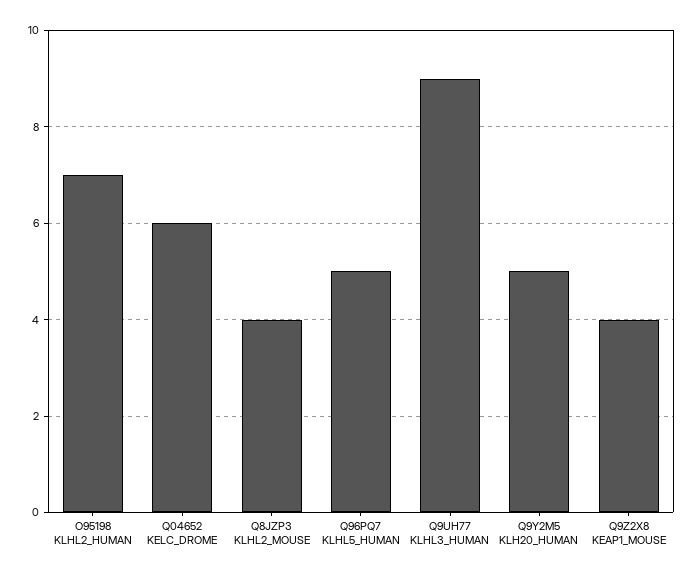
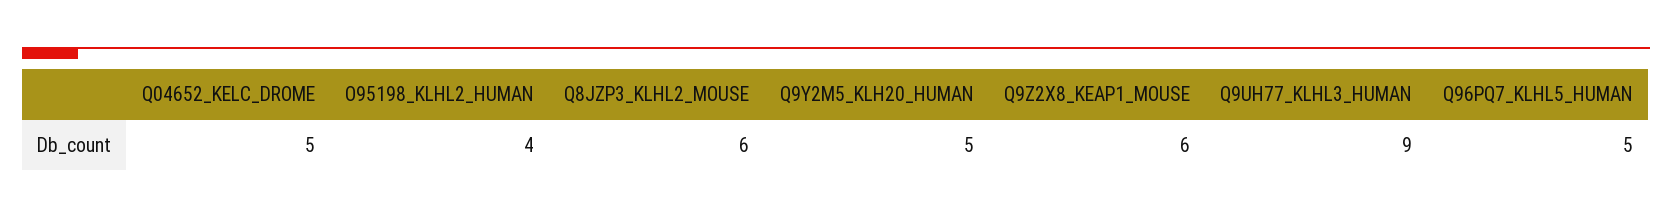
O95198 KLHL2_HUMAN: 7 -> 4
Q04652 KELC_DROME: 6 -> 5
Q8JZP3 KLHL2_MOUSE: 4 -> 6
Q9Z2X8 KEAP1_MOUSE: 4 -> 6

